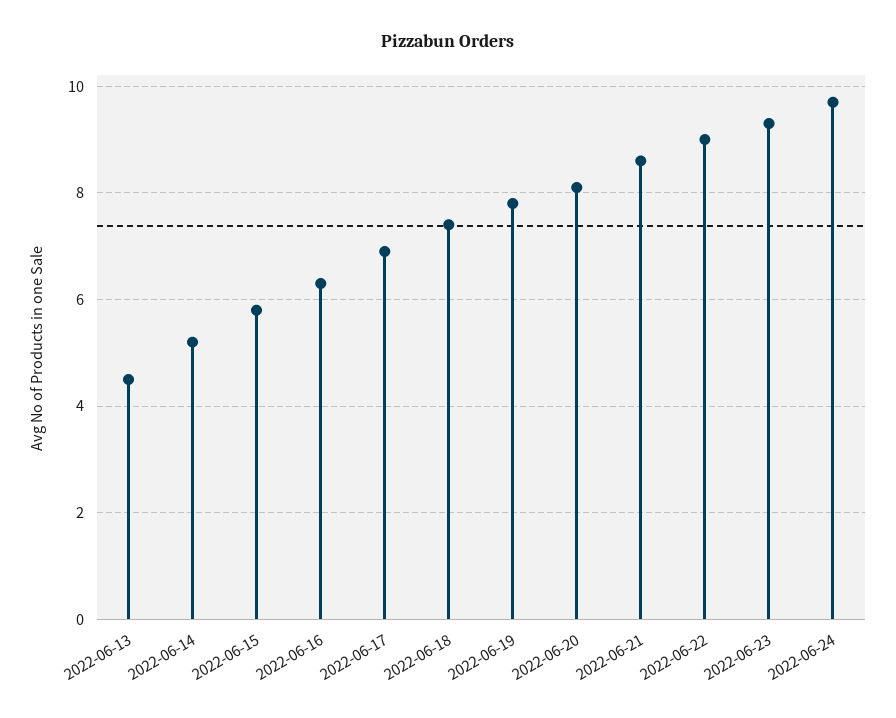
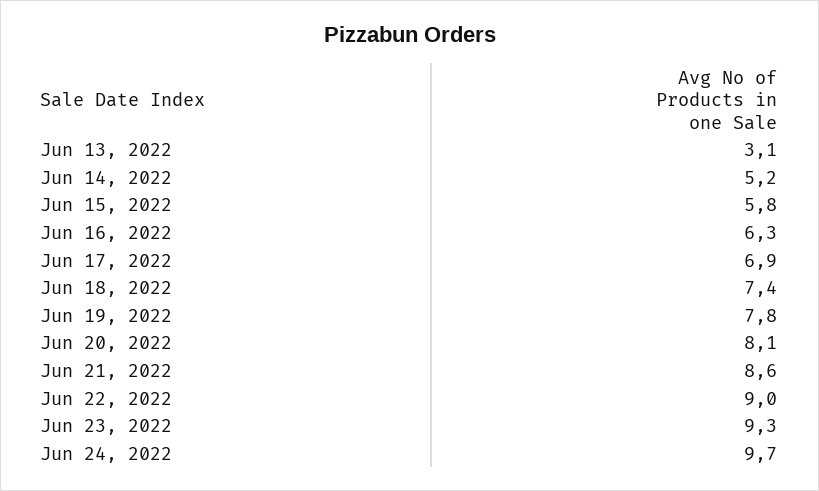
2022-06-13: 4.5 -> 3.1

